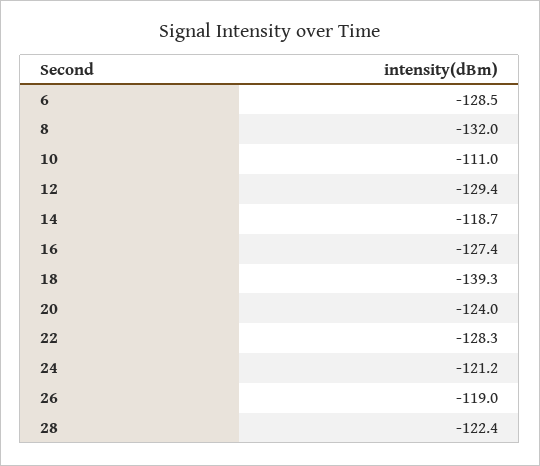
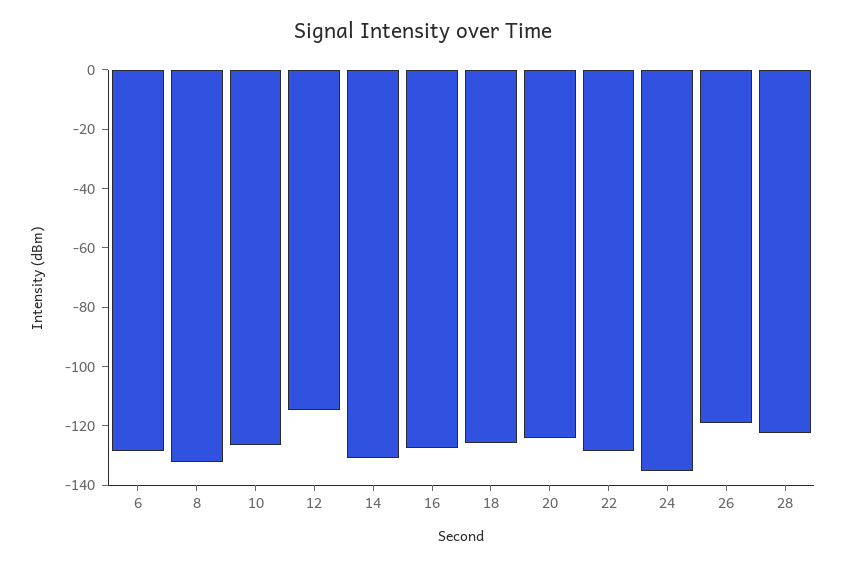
10: -111 -> -125
12: -129.4 -> -115
14: -118.7 -> -130
18: -139.3 -> -125
24: -121.2 -> -135

